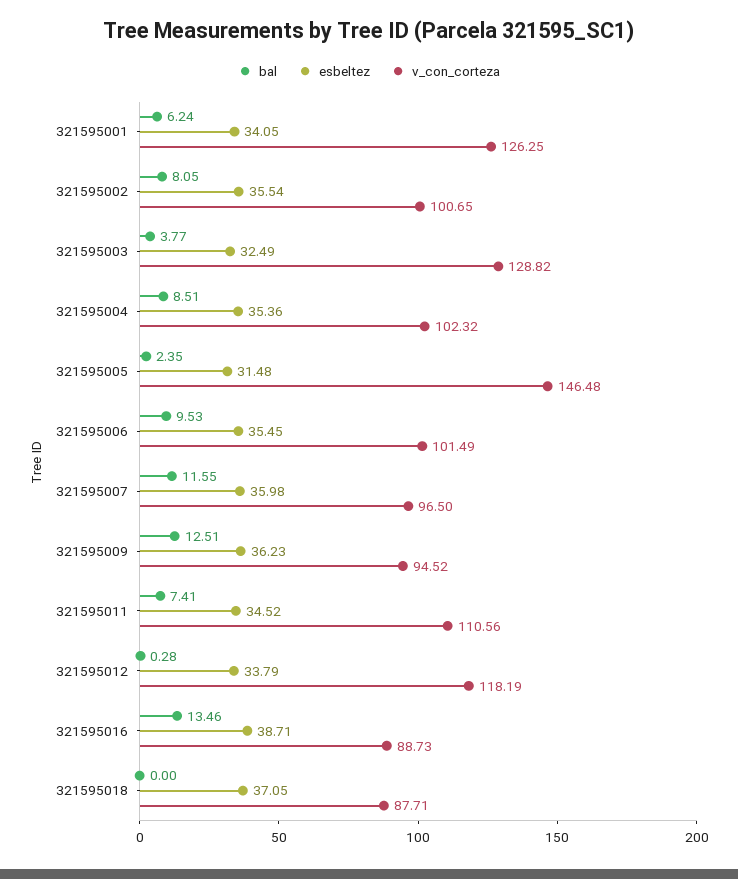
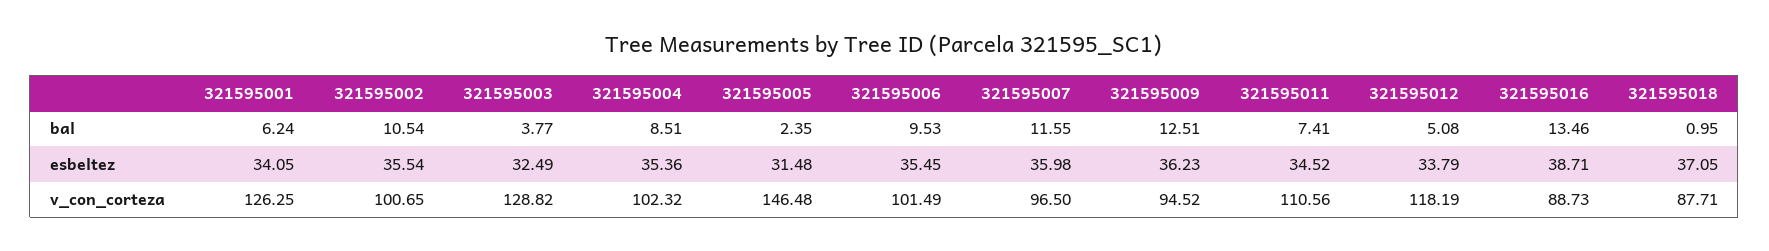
bal, 321595002: 8.05 -> 10.54
bal, 321595012: 0.28 -> 5.08
bal, 321595018: 0 -> 0.95

